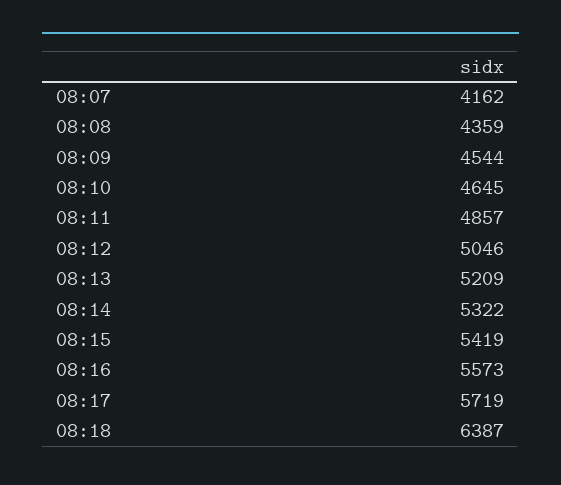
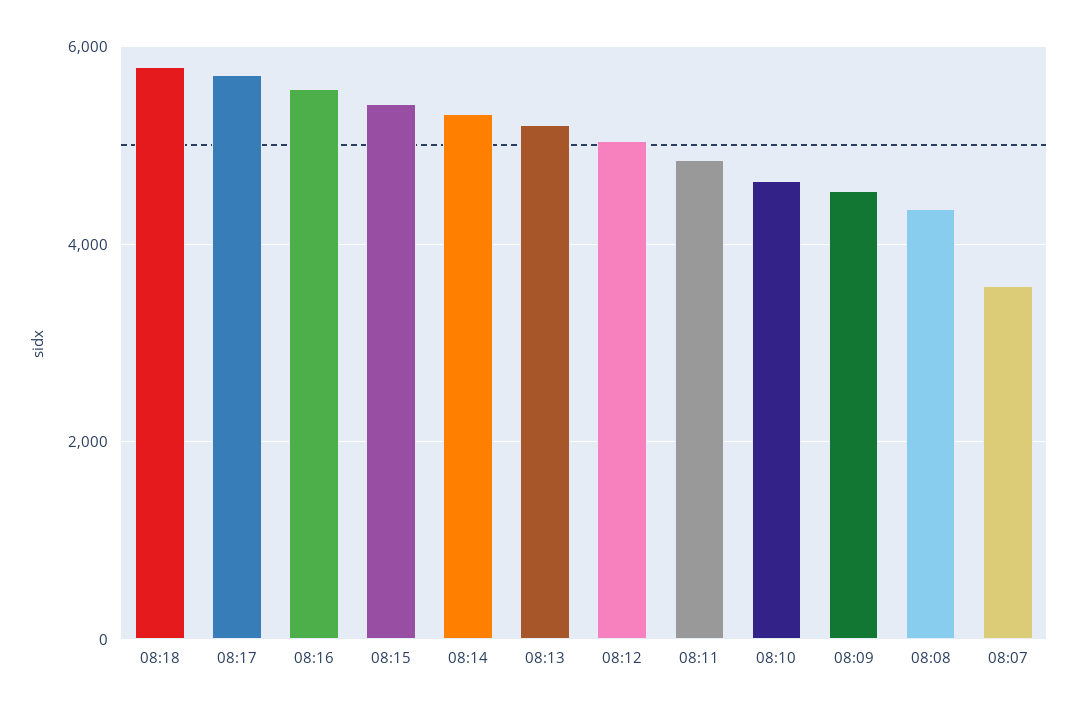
08:07: 4162 -> 3600
08:18: 6387 -> 5800

